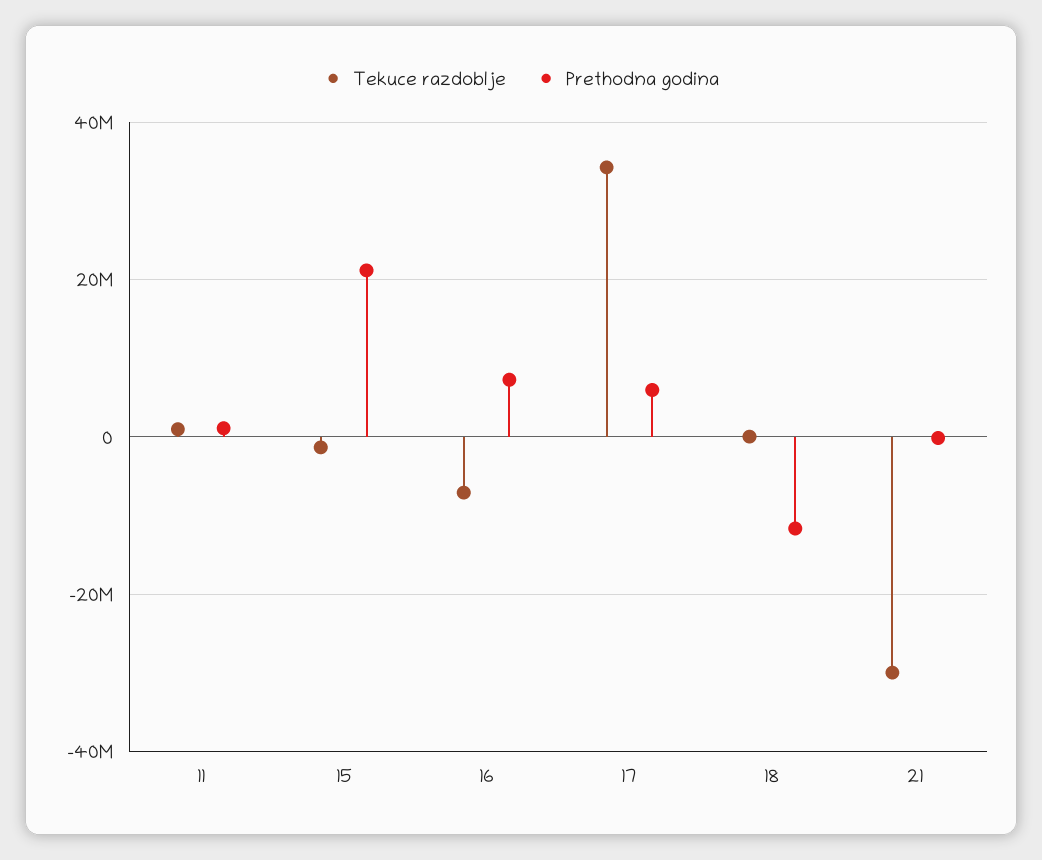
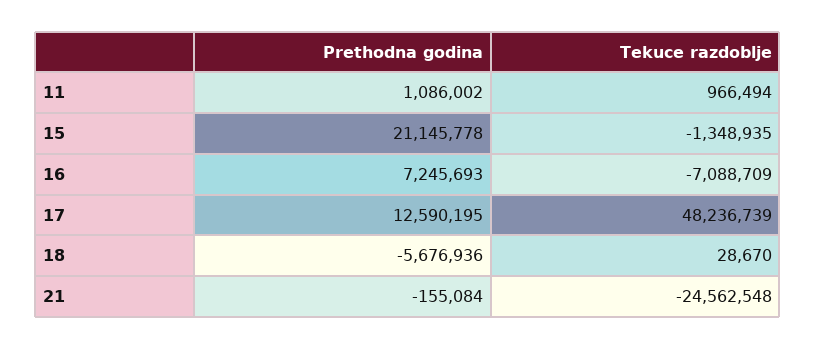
Tekuce razdoblje, 17: 34000000 -> 48236739
Prethodna godina, 17: 6000000 -> 12590195
Prethodna godina, 18: -12000000 -> -5676936
Tekuce razdoblje, 21: -30000000 -> -24562548

